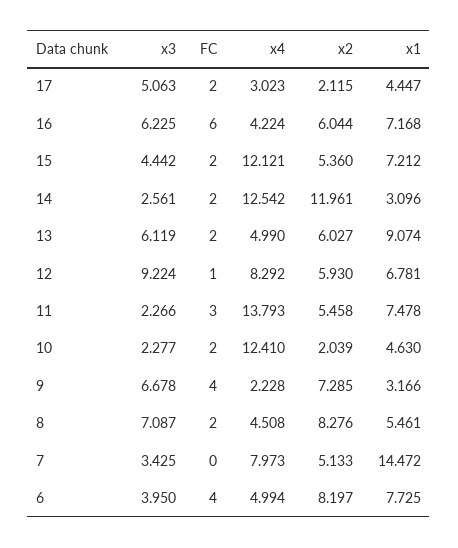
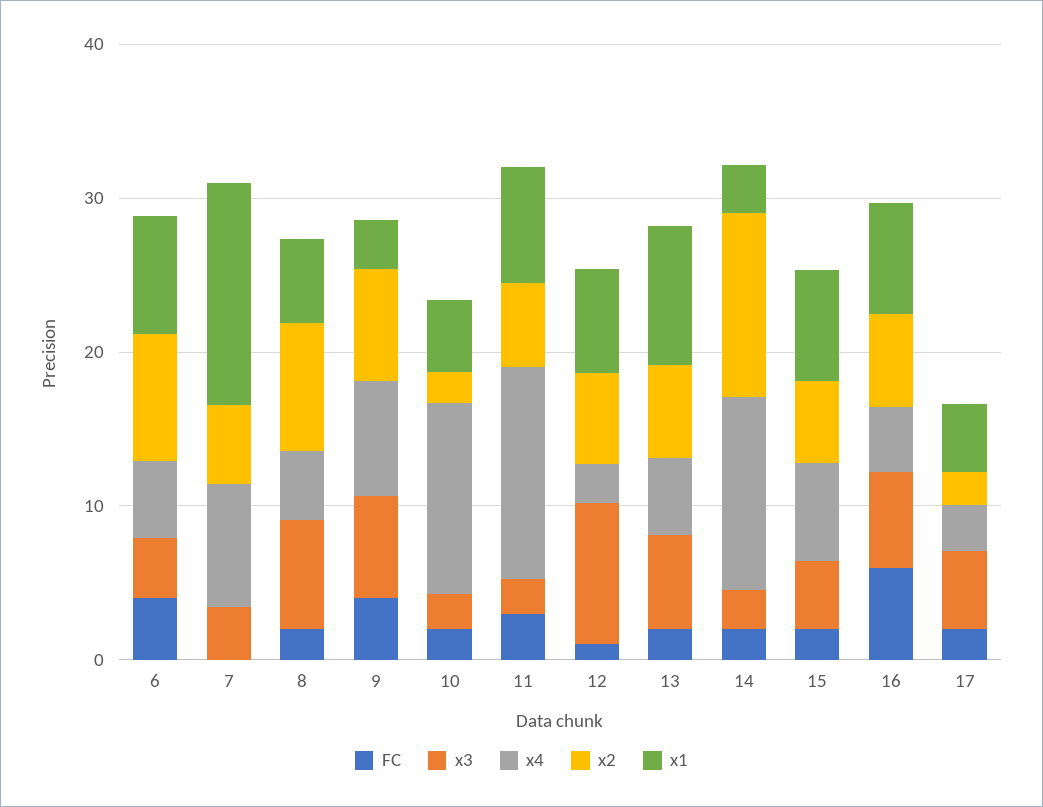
x4, 15: 12.121 -> 6
x4, 12: 8.292 -> 2
x4, 9: 2.228 -> 8

